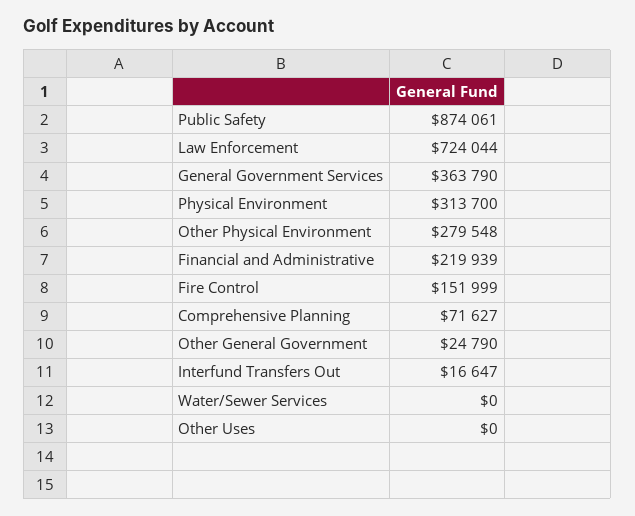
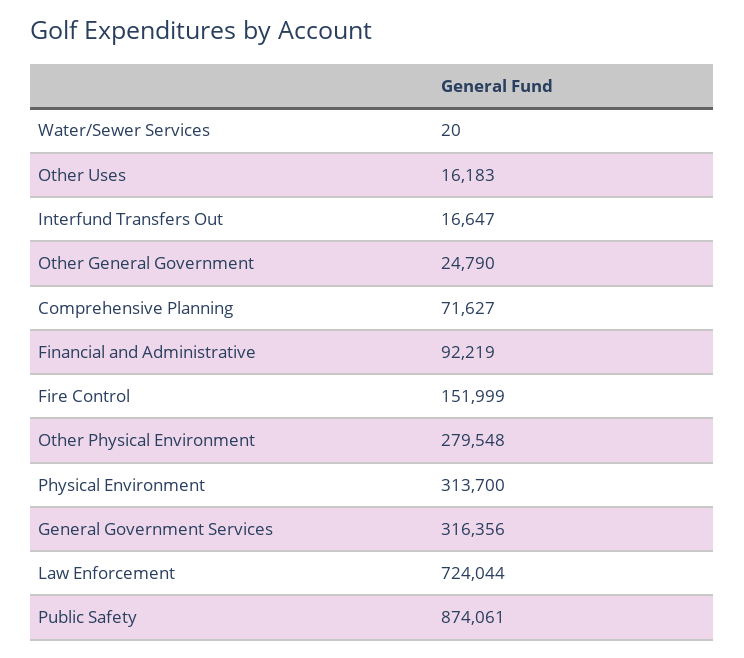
General Government Services: 363790 -> 316356
Financial and Administrative: 219939 -> 92219
Water/Sewer Services: 0 -> 20
Other Uses: 0 -> 16183

